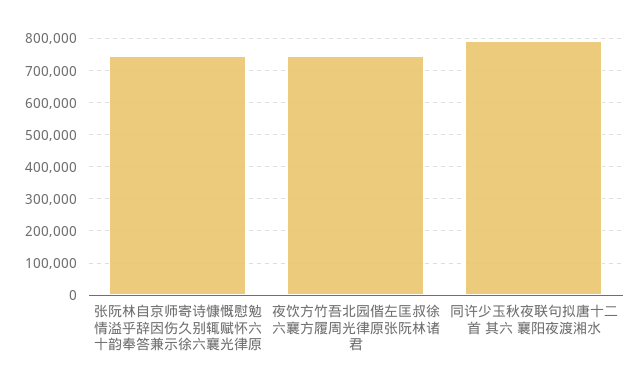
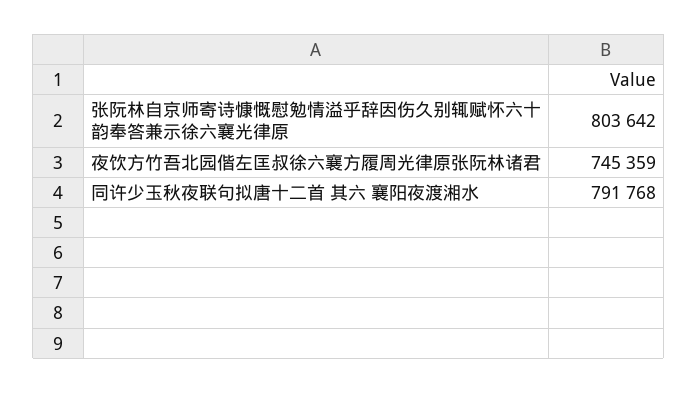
张阮林自京师寄诗慷慨慰勉情溢乎辞因伤久别辄赋怀六十韵奉答兼示徐六襄光律原: 740000 -> 803642

